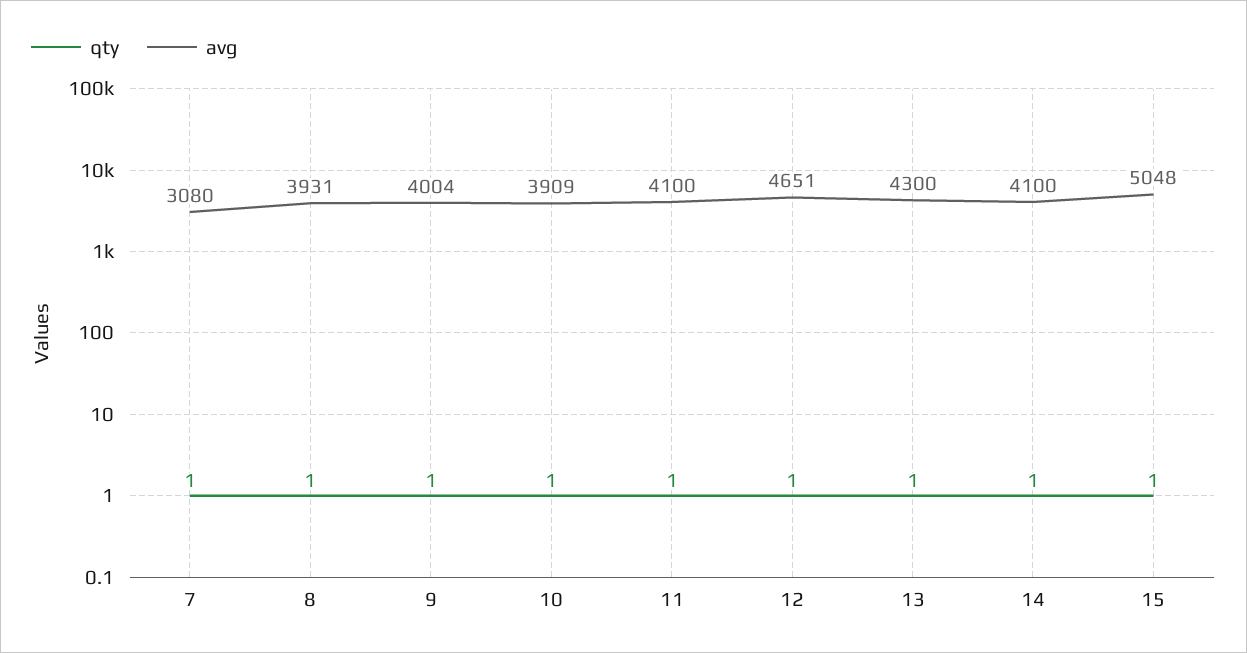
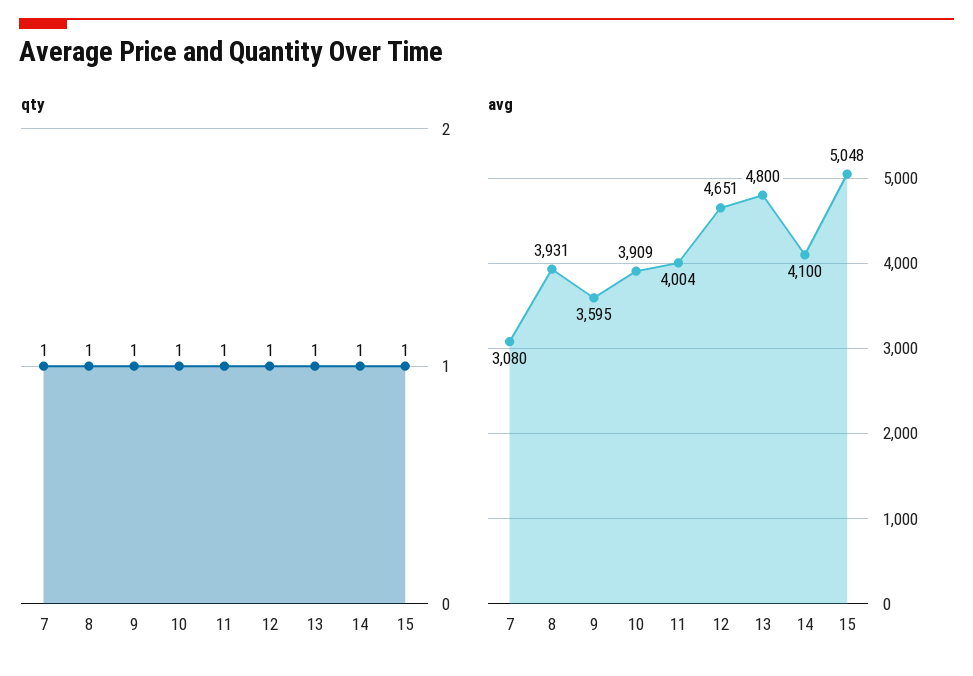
avg, 9: 4004 -> 3595
avg, 11: 4100 -> 4004
avg, 13: 4300 -> 4800

